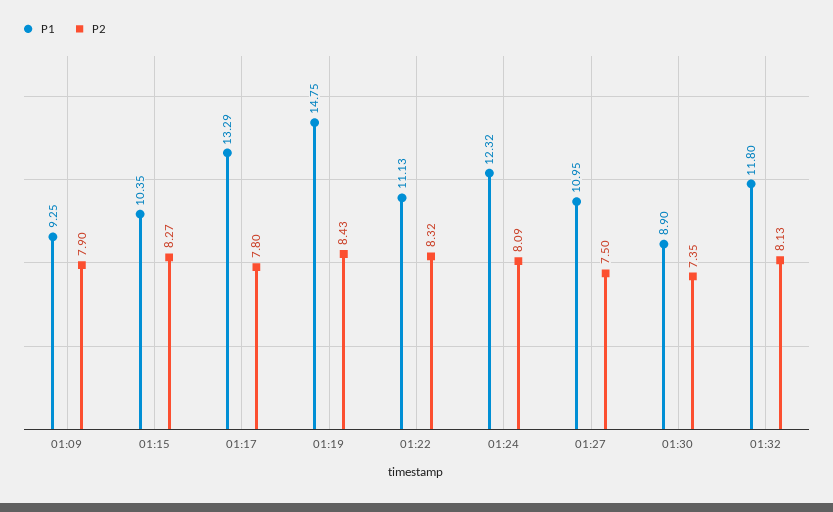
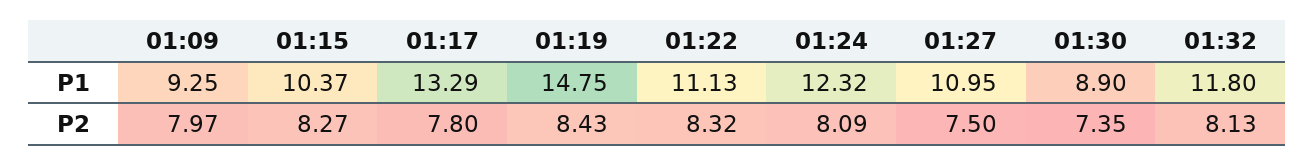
P2, 01:09: 7.9 -> 7.97
P1, 01:15: 10.35 -> 10.37

